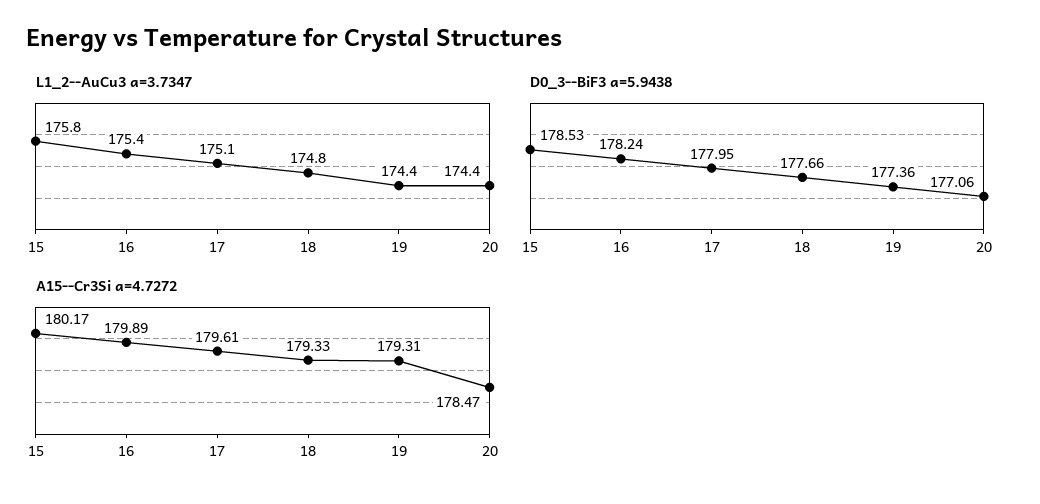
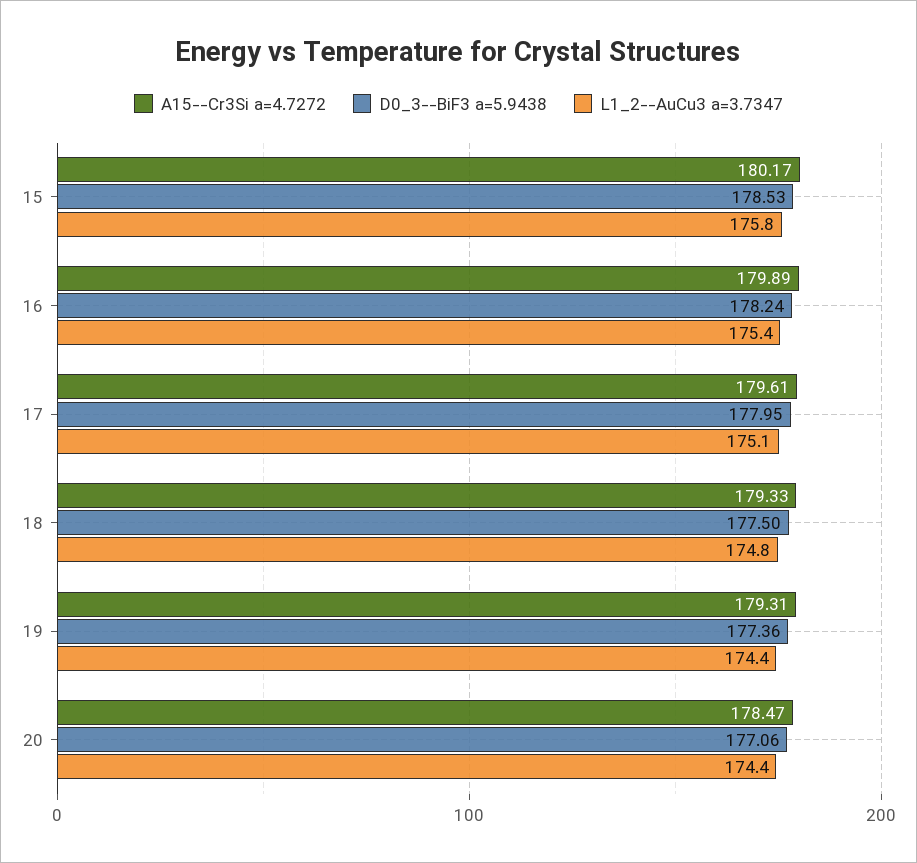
D0_3--BiF3 a=5.9438, 18: 177.66 -> 177.5

